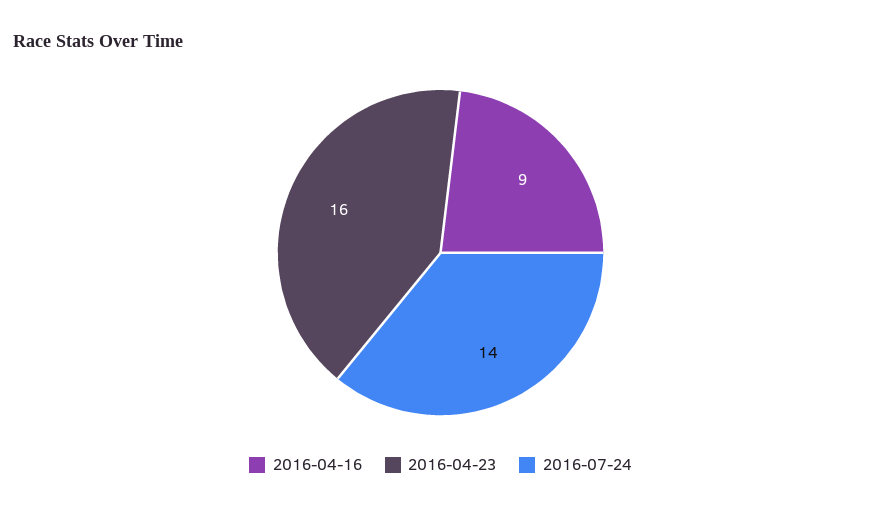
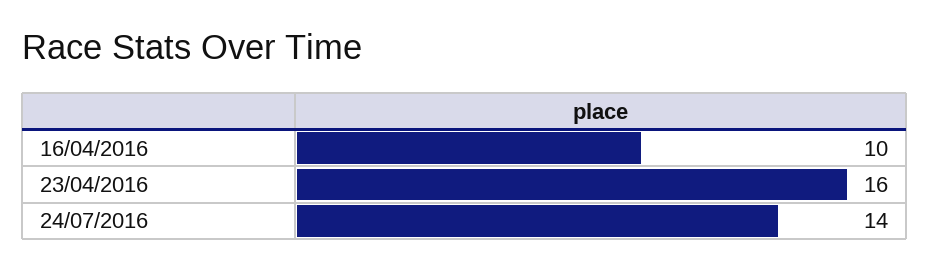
2016-04-16: 9 -> 10

